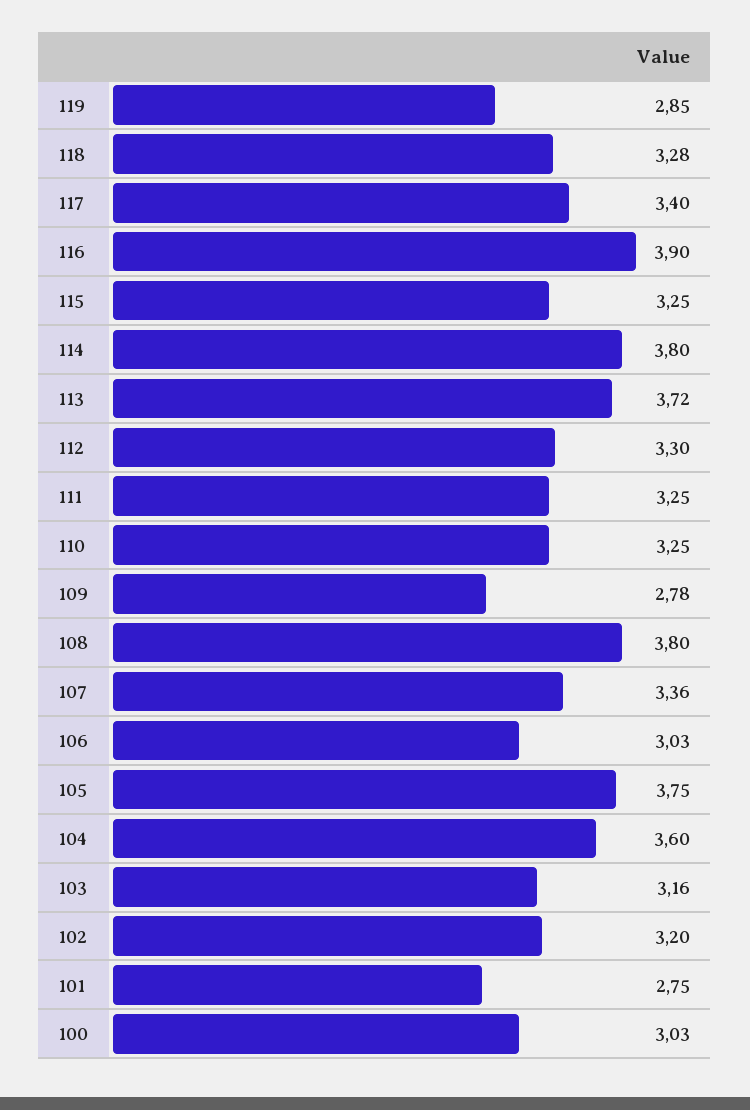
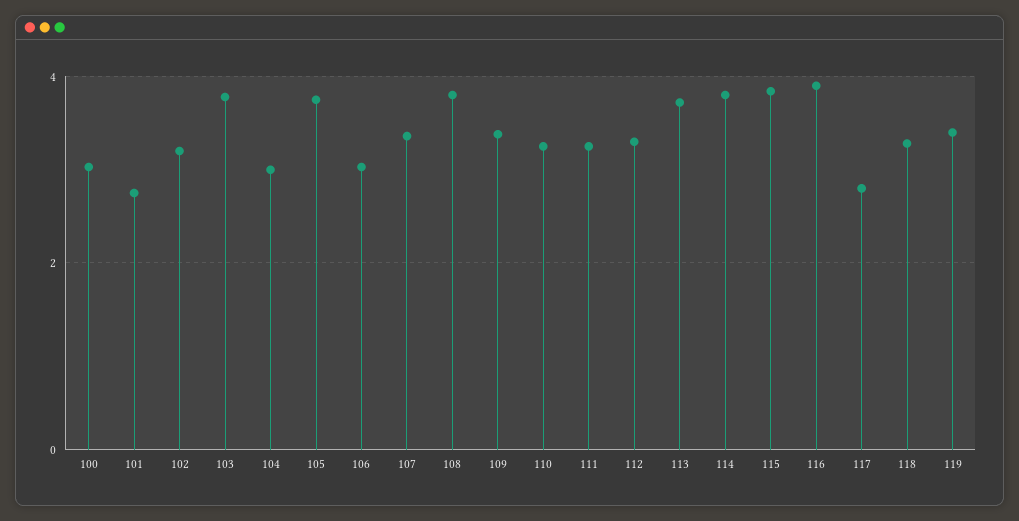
119: 2.85 -> 3.4
117: 3.4 -> 2.8
115: 3.25 -> 3.8
109: 2.78 -> 3.4
104: 3.6 -> 3
103: 3.16 -> 3.8

